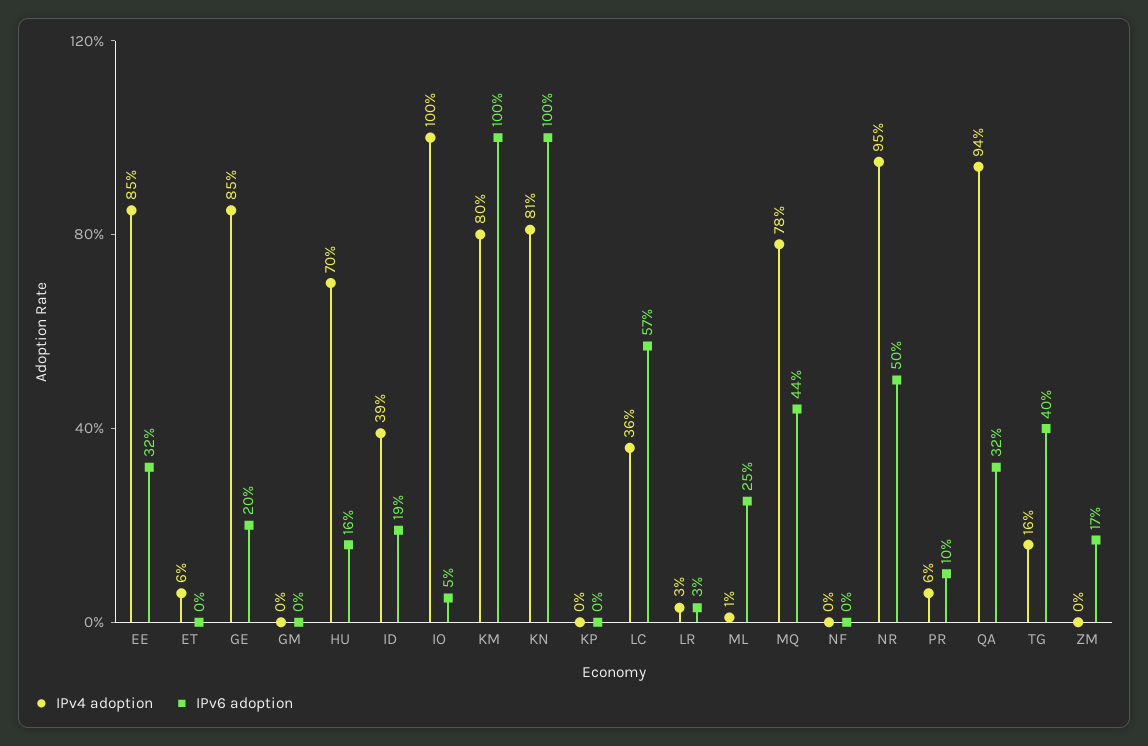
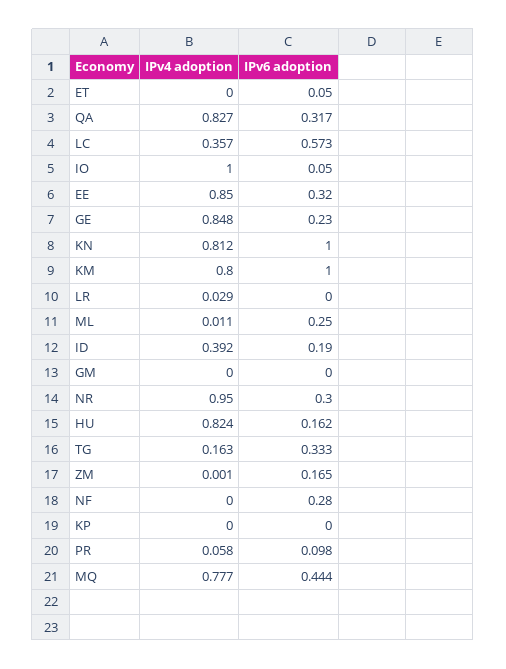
IPv4 adoption, ET: 0.06 -> 0
IPv6 adoption, ET: 0 -> 0.05
IPv6 adoption, GE: 0.2 -> 0.23
IPv4 adoption, HU: 0.7 -> 0.824
IPv6 adoption, LR: 0.03 -> 0
IPv6 adoption, NF: 0 -> 0.28
IPv6 adoption, NR: 0.5 -> 0.3
IPv4 adoption, QA: 0.94 -> 0.827
IPv6 adoption, TG: 0.4 -> 0.333

